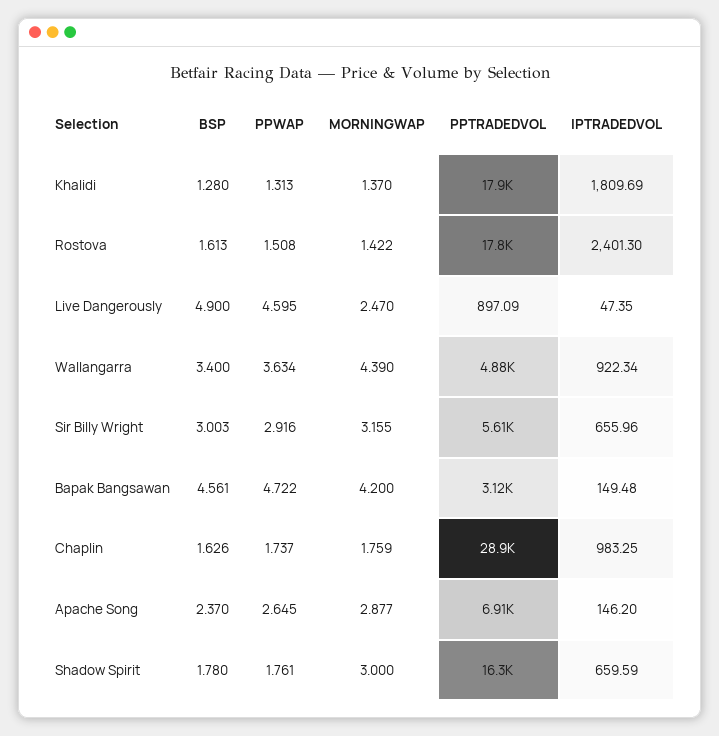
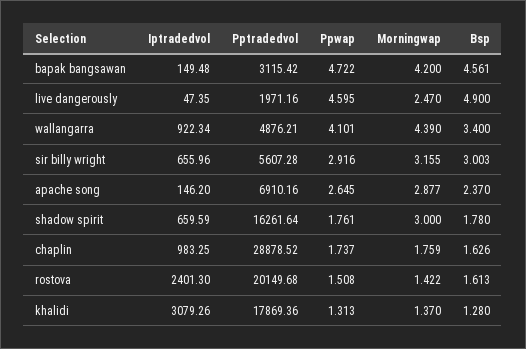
IPTRADEDVOL, Khalidi: 1809.69 -> 3079.26
PPTRADEDVOL, Rostova: 17800 -> 20149.68
PPTRADEDVOL, Live Dangerously: 897.09 -> 1971.16
PPWAP, Wallangarra: 3.634 -> 4.101

